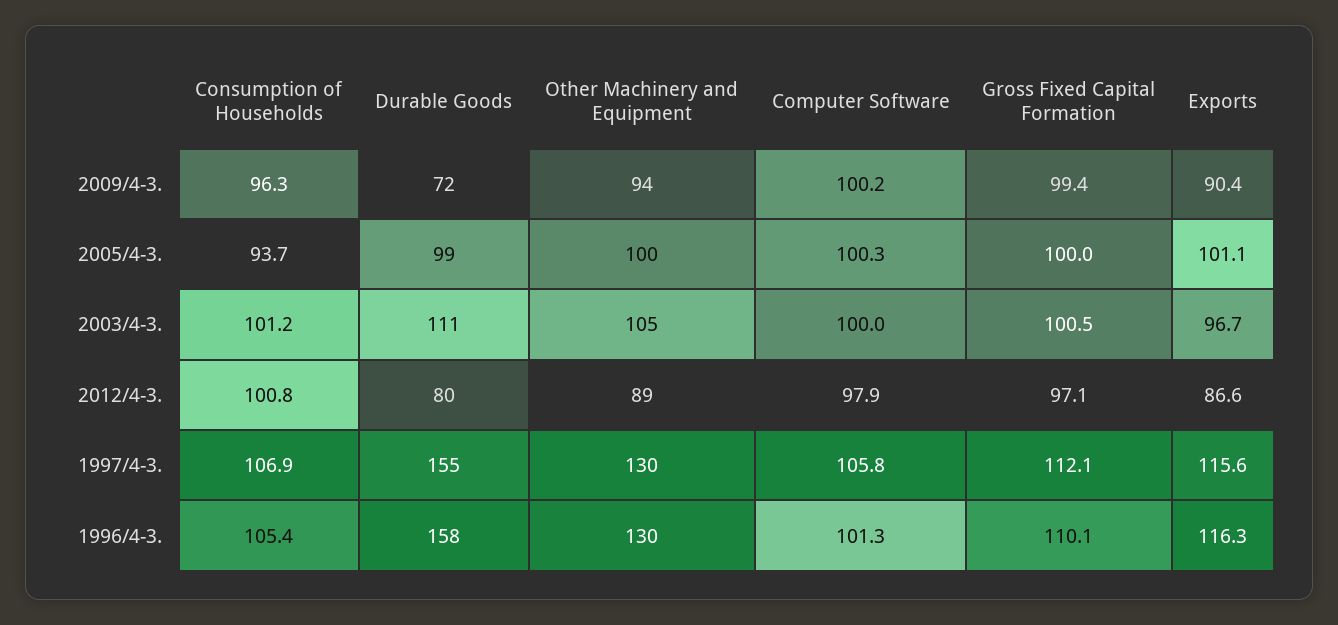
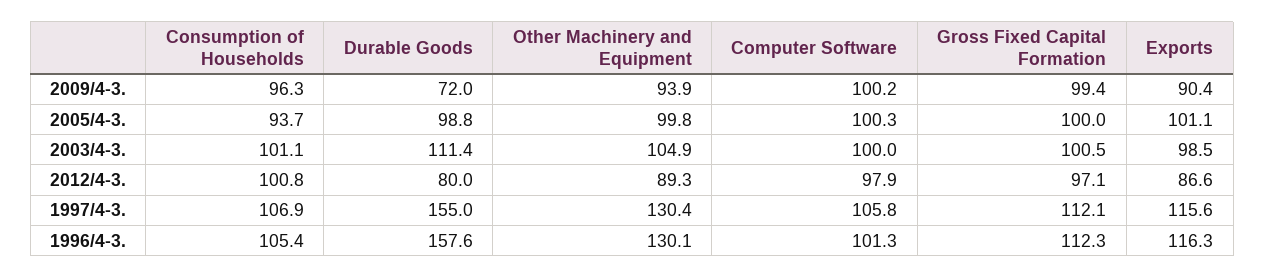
Consumption of Households, 2003/4-3.: 101.2 -> 101.1
Exports, 2003/4-3.: 96.7 -> 98.5
Gross Fixed Capital Formation, 1996/4-3.: 110.1 -> 112.3

